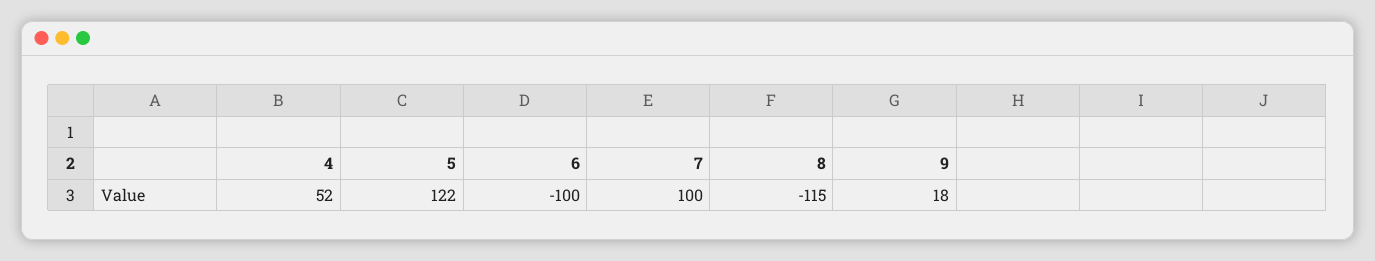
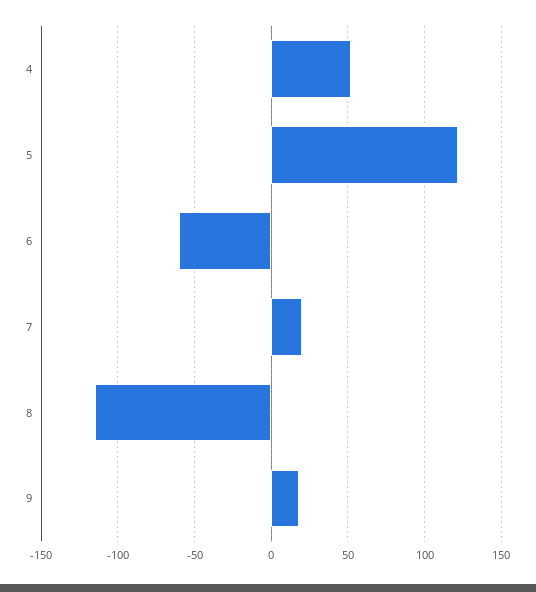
6: -100 -> -60
7: 100 -> 20

